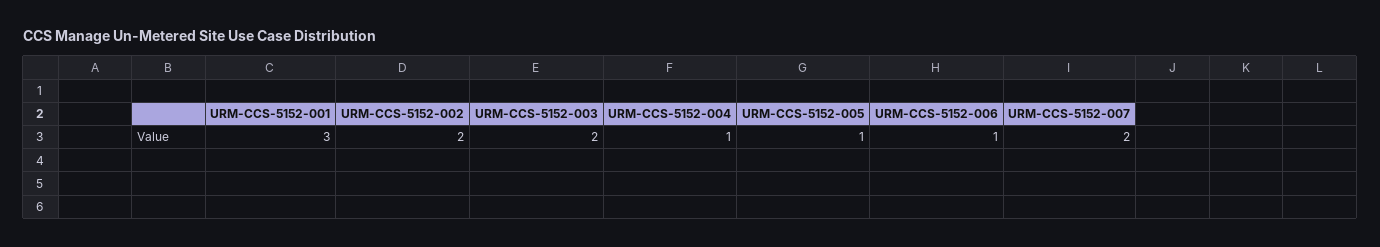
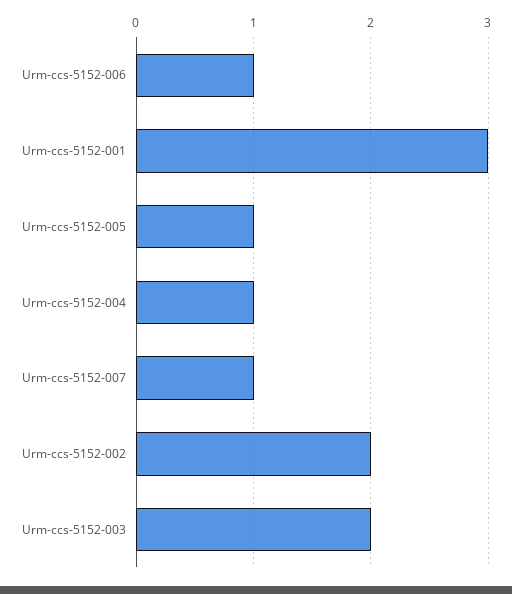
URM-CCS-5152-007: 2 -> 1

